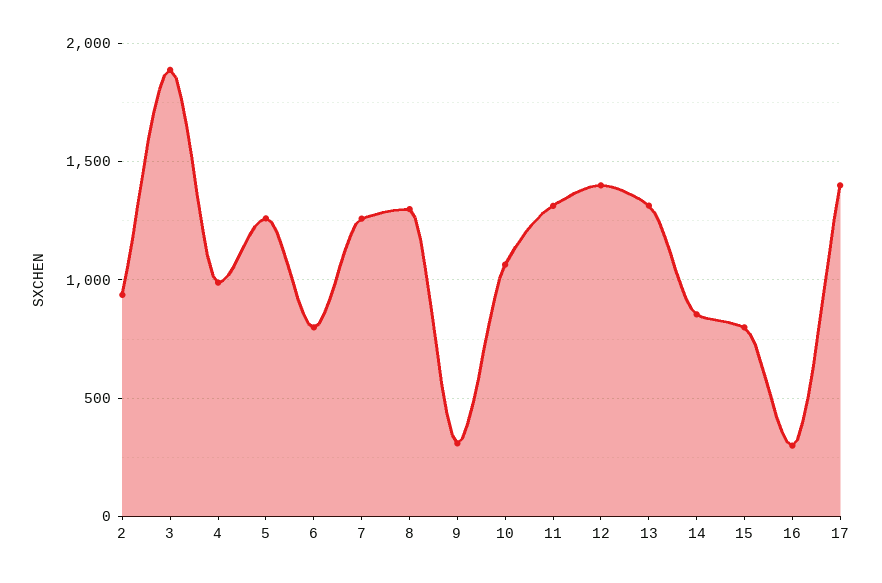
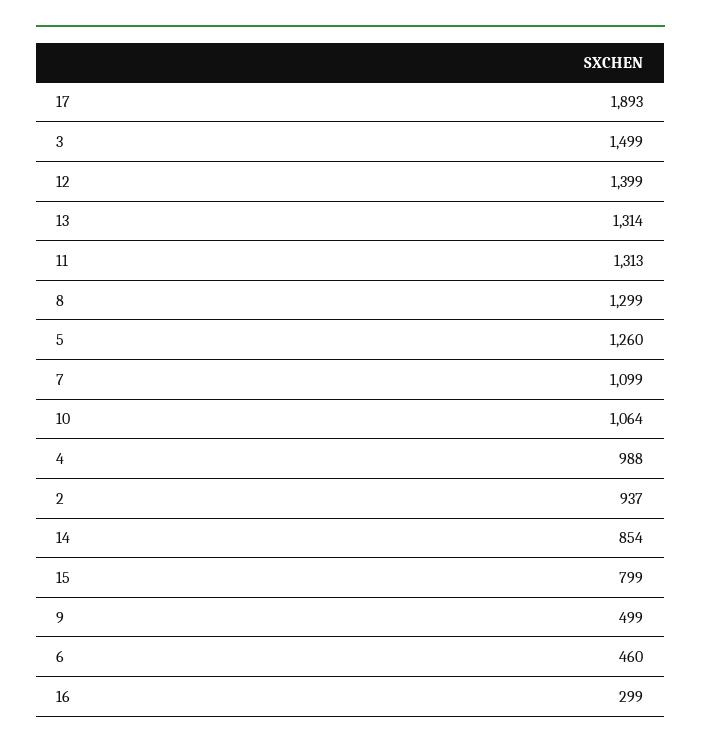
3: 1900 -> 1499
6: 800 -> 460
7: 1250 -> 1099
9: 300 -> 499
17: 1400 -> 1893

